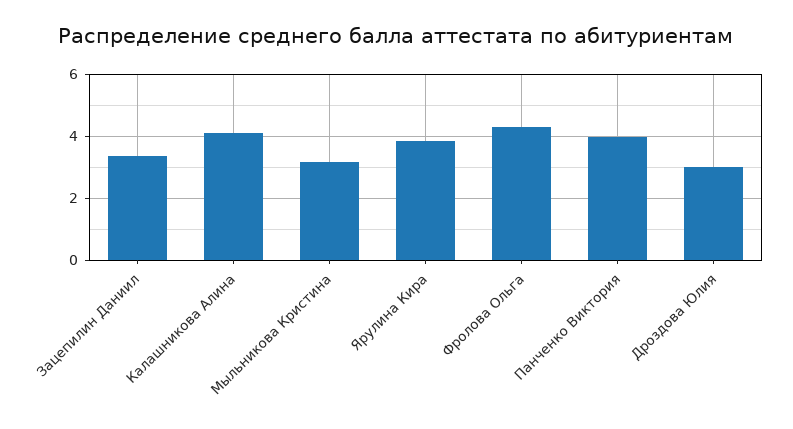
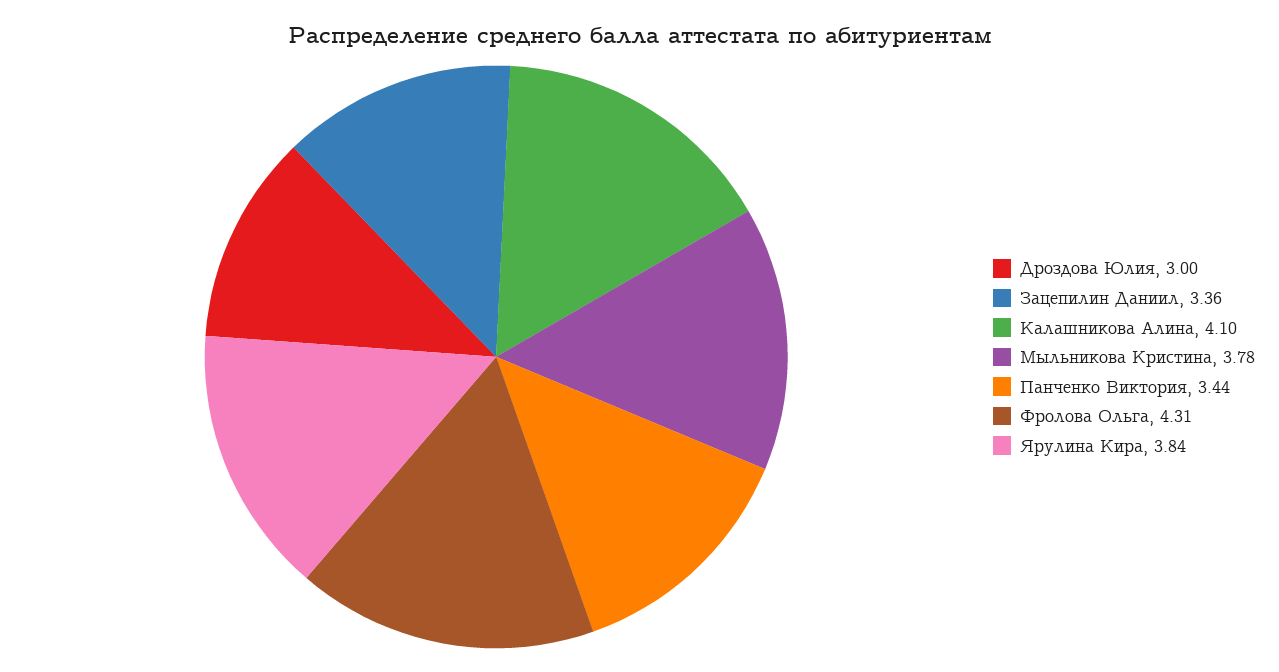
Мыльникова Кристина: 3.2 -> 3.78
Панченко Виктория: 4 -> 3.44

